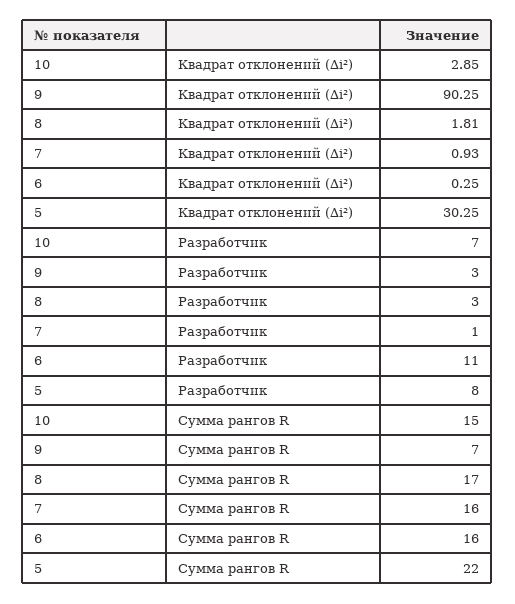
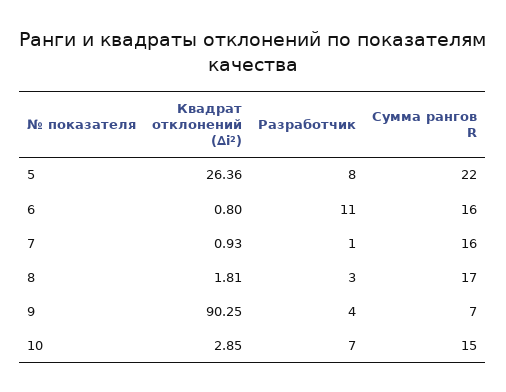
6, Квадрат отклонений (∆i²): 0.25 -> 0.8
5, Квадрат отклонений (∆i²): 30.25 -> 26.36
9, Разработчик: 3 -> 4

